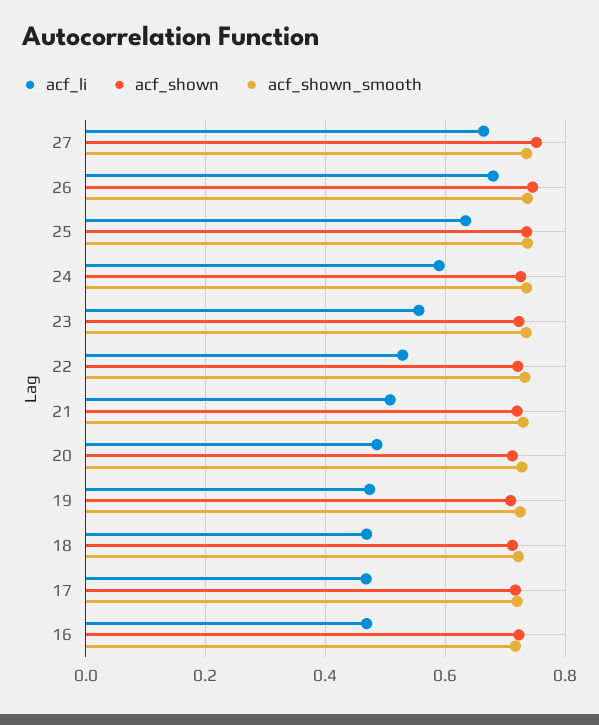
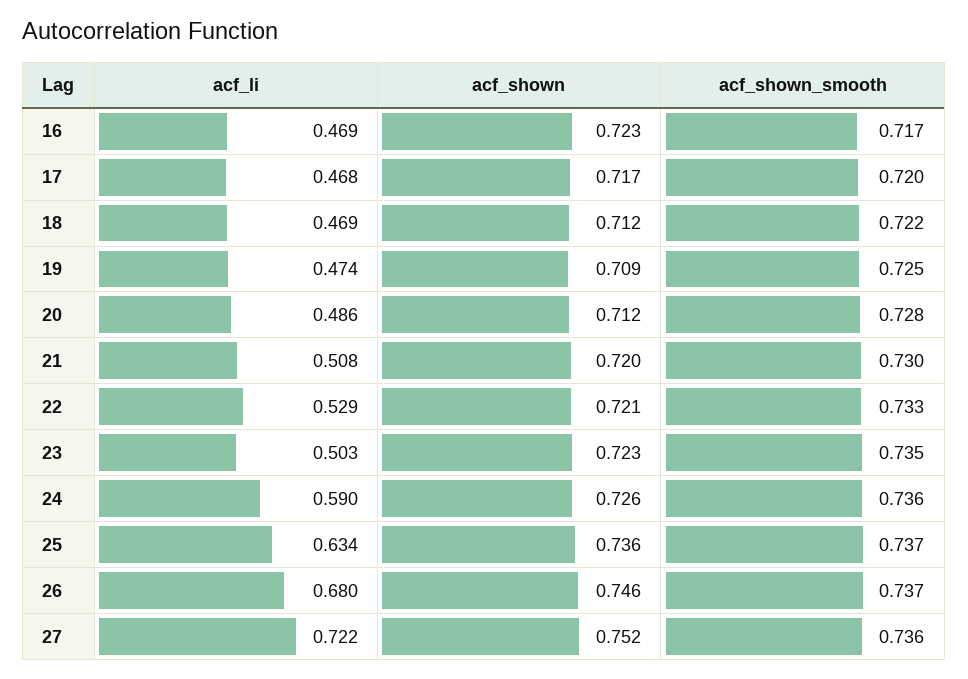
acf_li, 27: 0.66 -> 0.722
acf_li, 23: 0.56 -> 0.503

